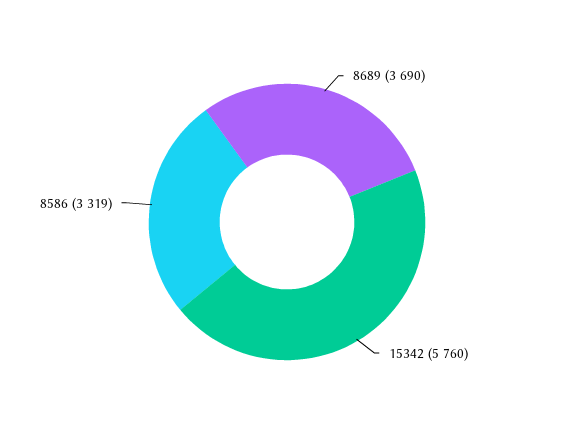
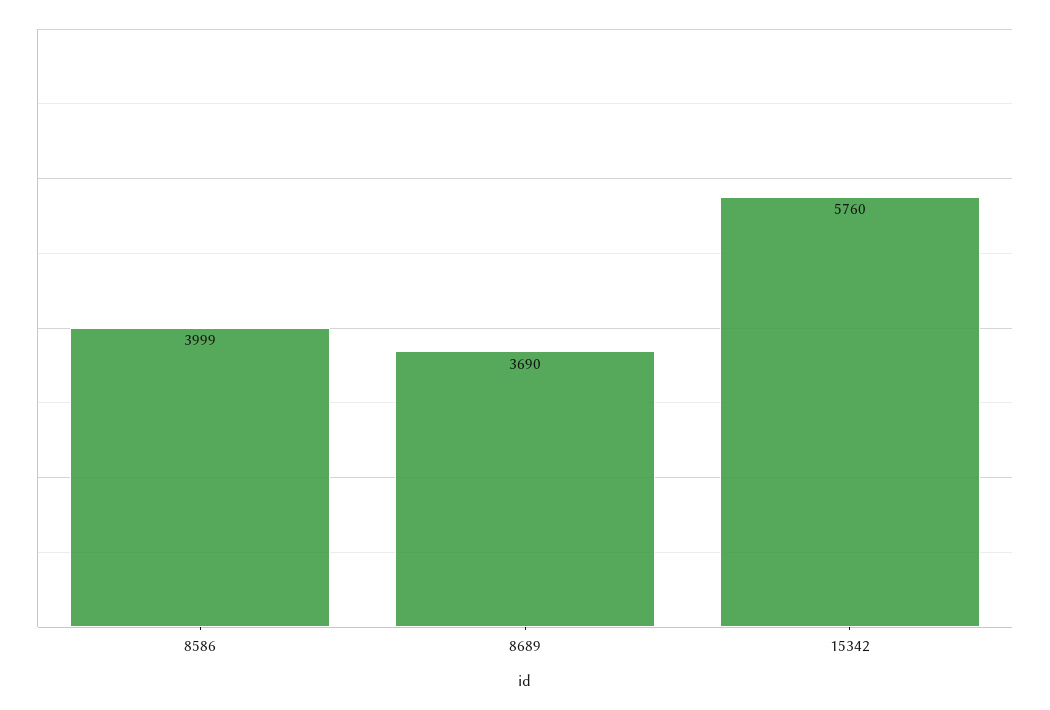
8586: 3319 -> 3999

